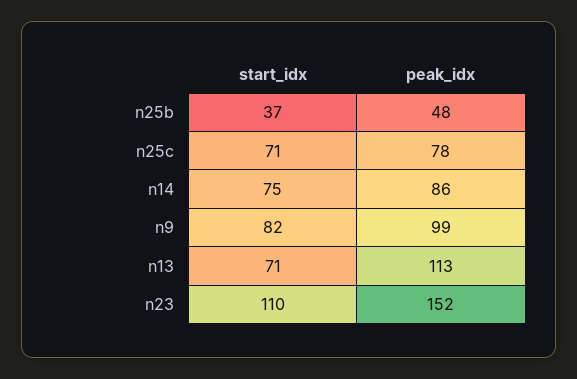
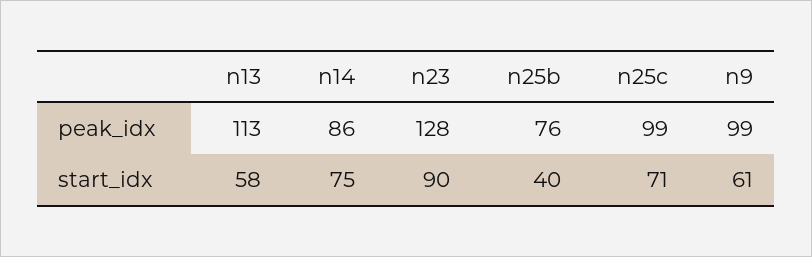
start_idx, n25b: 37 -> 40
peak_idx, n25b: 48 -> 76
peak_idx, n25c: 78 -> 99
start_idx, n9: 82 -> 61
start_idx, n13: 71 -> 58
start_idx, n23: 110 -> 90
peak_idx, n23: 152 -> 128

